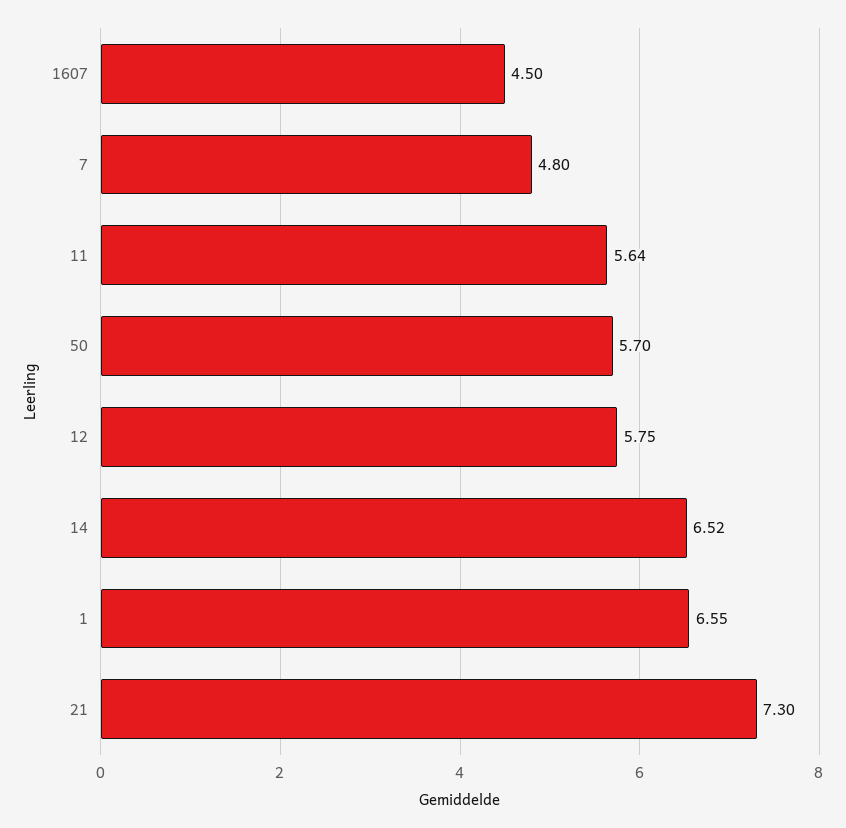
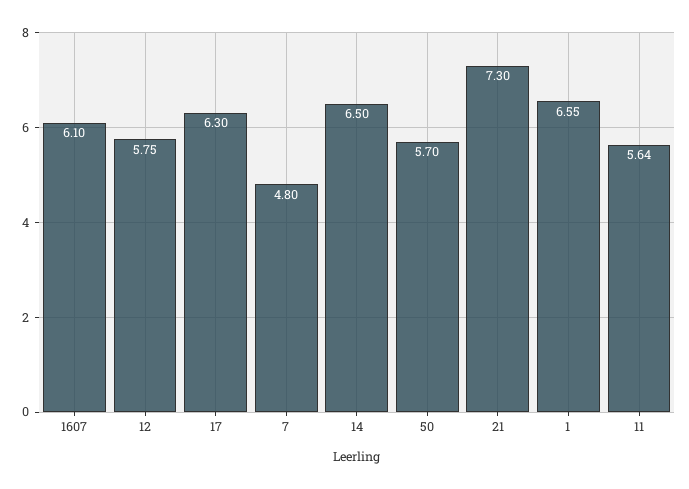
1607: 4.5 -> 6.1
14: 6.52 -> 6.5
17: none -> 6.3

